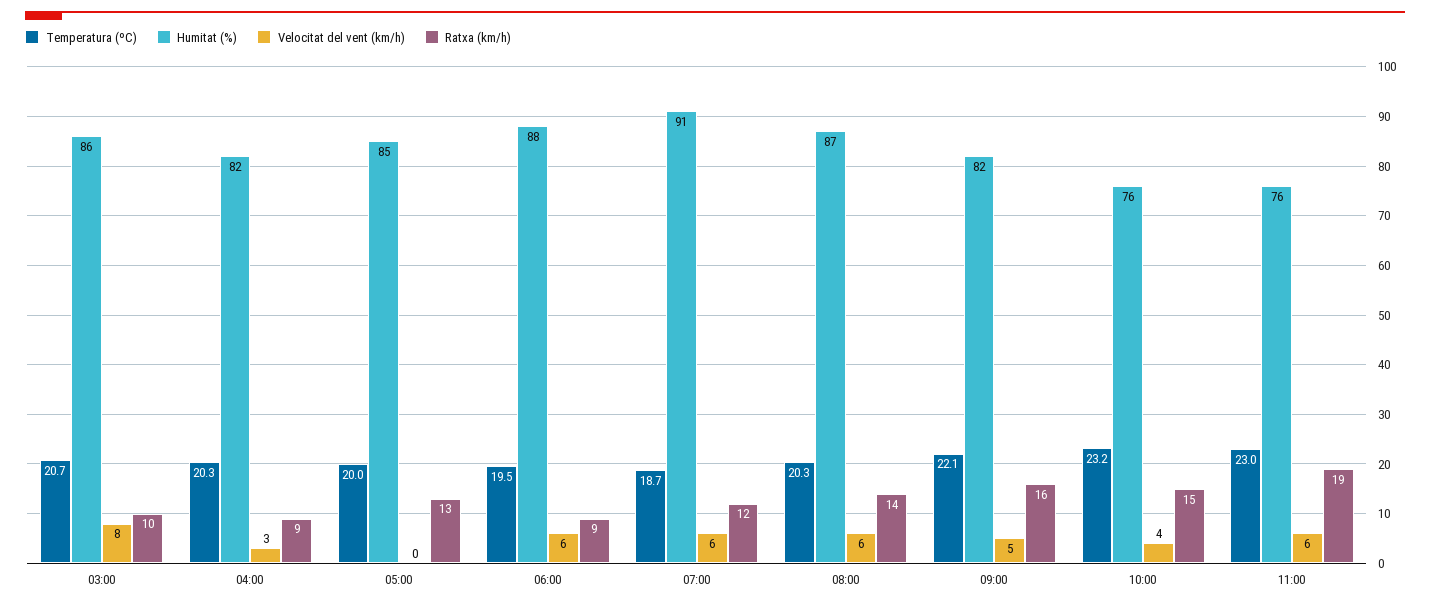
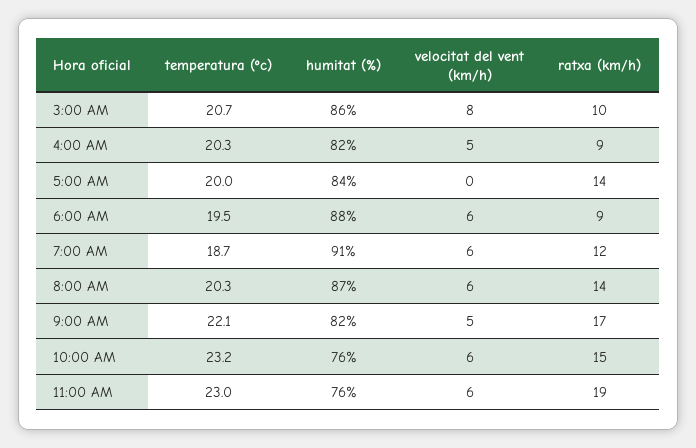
Velocitat del vent (km/h), 04:00: 3 -> 5
Humitat (%), 05:00: 85 -> 84
Ratxa (km/h), 05:00: 13 -> 14
Ratxa (km/h), 09:00: 16 -> 17
Velocitat del vent (km/h), 10:00: 4 -> 6

